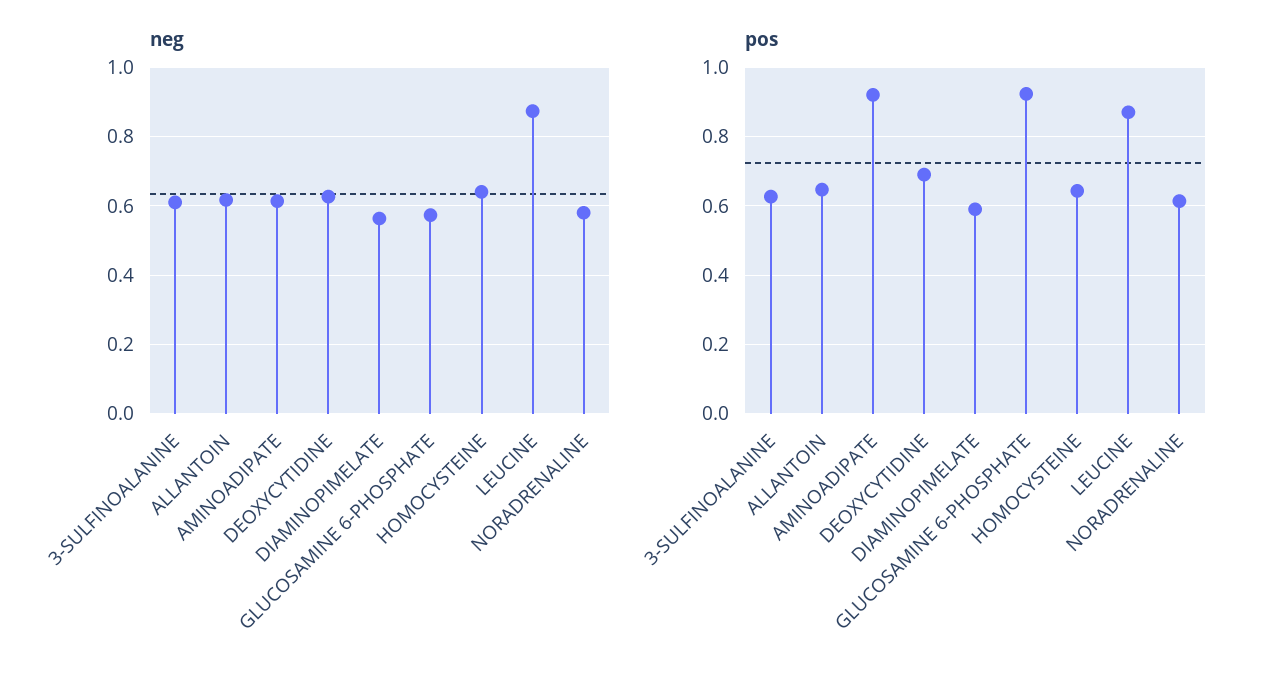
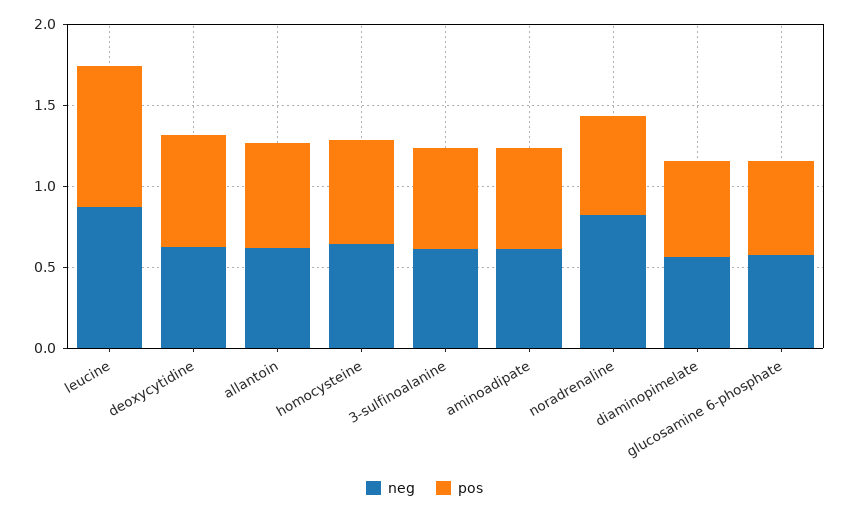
neg, NORADRENALINE: 0.58 -> 0.8
pos, AMINOADIPATE: 0.92 -> 0.6
pos, GLUCOSAMINE 6-PHOSPHATE: 0.92 -> 0.6

